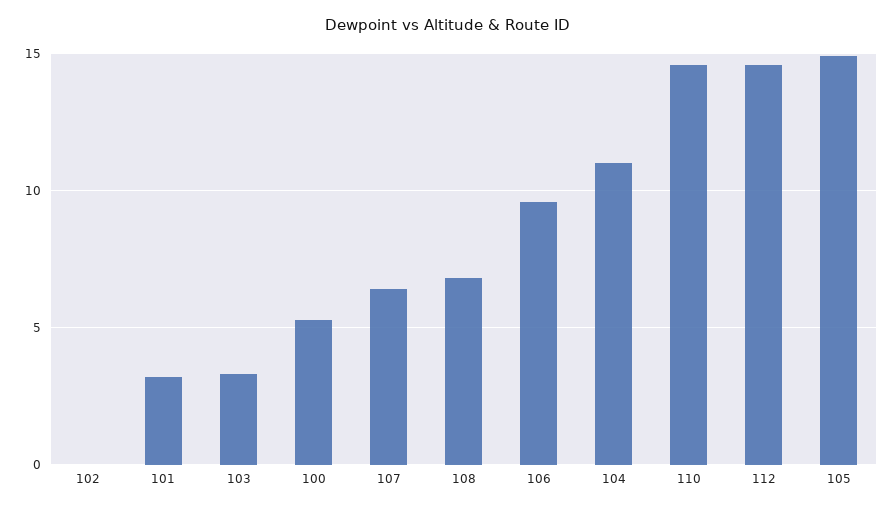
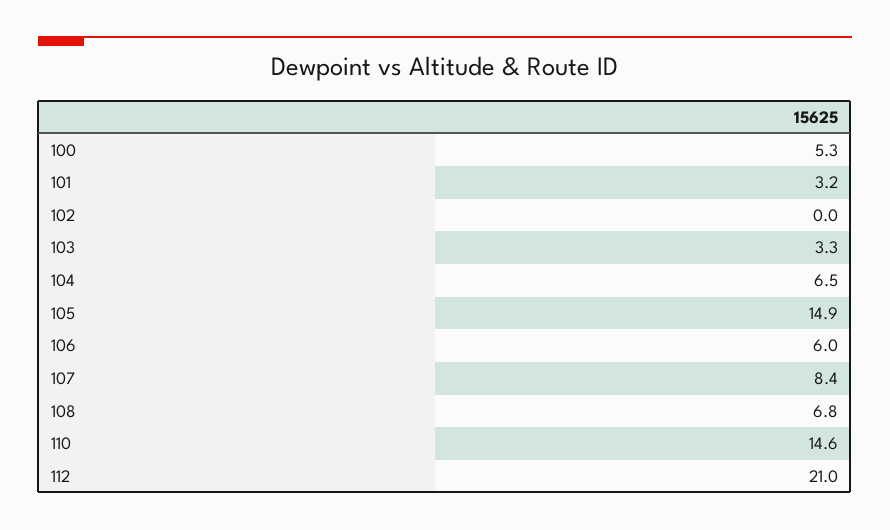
107: 6.5 -> 8.4
106: 9.5 -> 6
104: 11 -> 6.5
112: 14.5 -> 21

